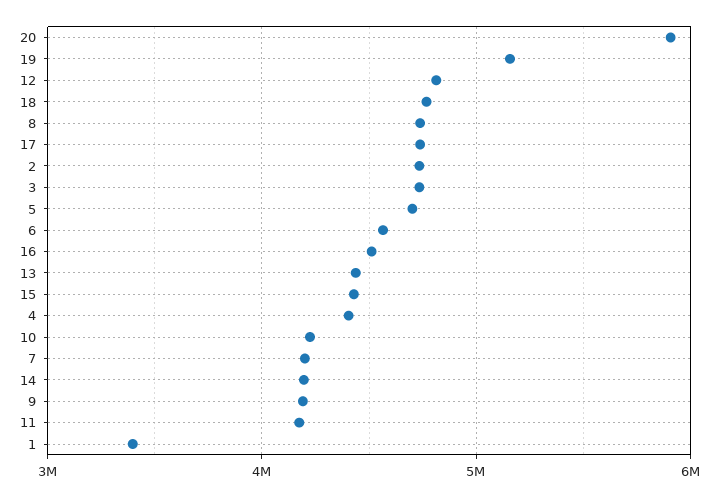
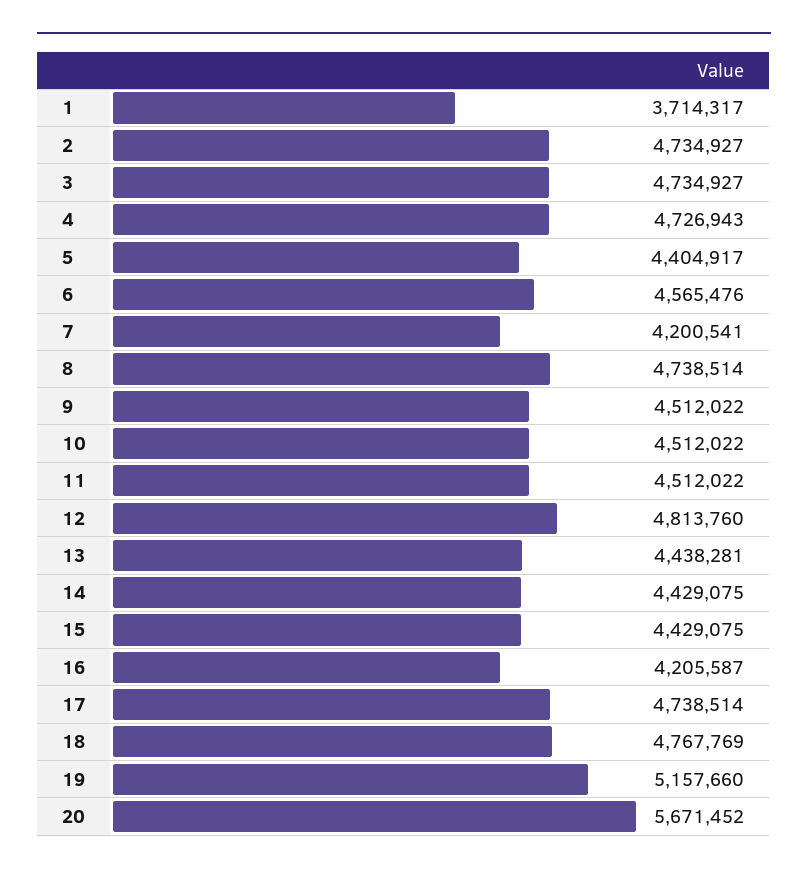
20: 5900000 -> 5671452
5: 4700000 -> 4404917
16: 4500000 -> 4205587
4: 4400000 -> 4726943
10: 4200000 -> 4512022
14: 4200000 -> 4429075
9: 4200000 -> 4512022
11: 4200000 -> 4512022
1: 3400000 -> 3714317

